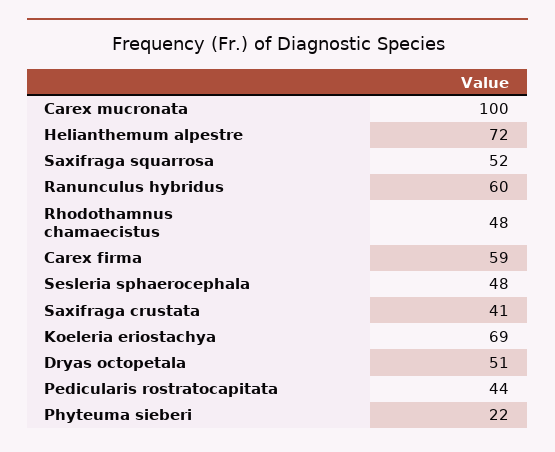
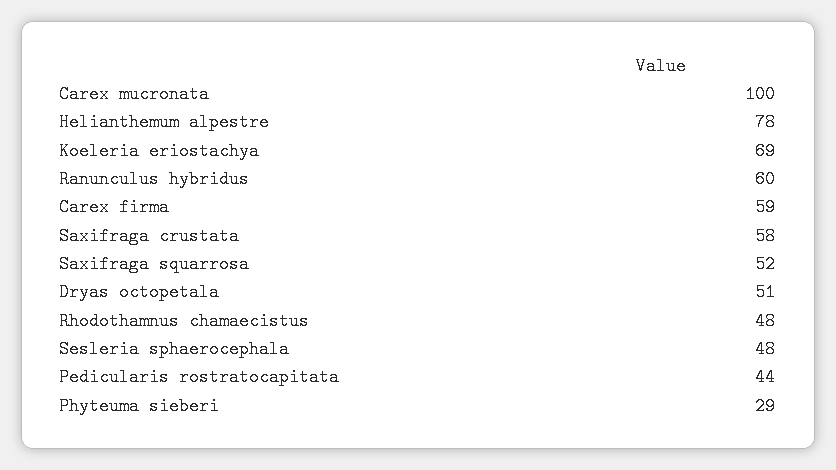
Helianthemum alpestre: 72 -> 78
Saxifraga crustata: 41 -> 58
Phyteuma sieberi: 22 -> 29

